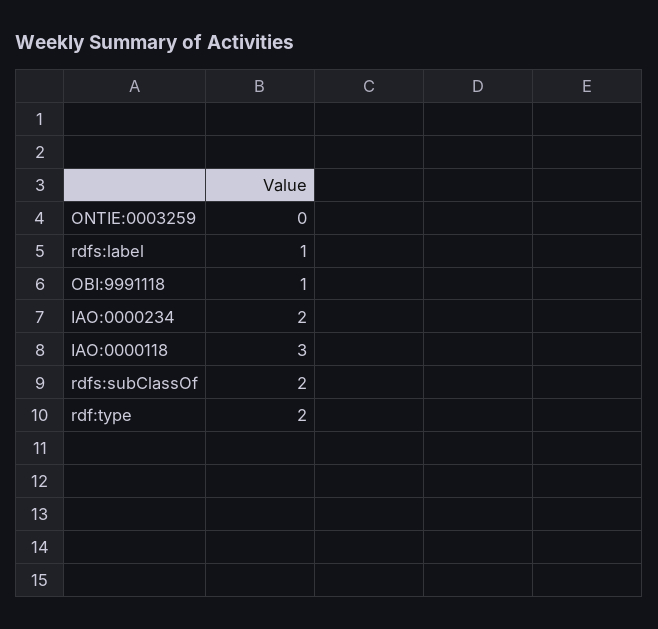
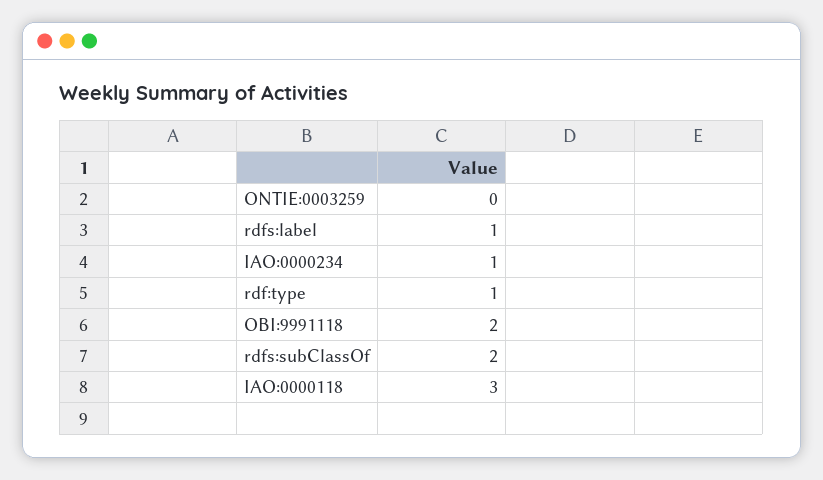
OBI:9991118: 1 -> 2
IAO:0000234: 2 -> 1
rdf:type: 2 -> 1

